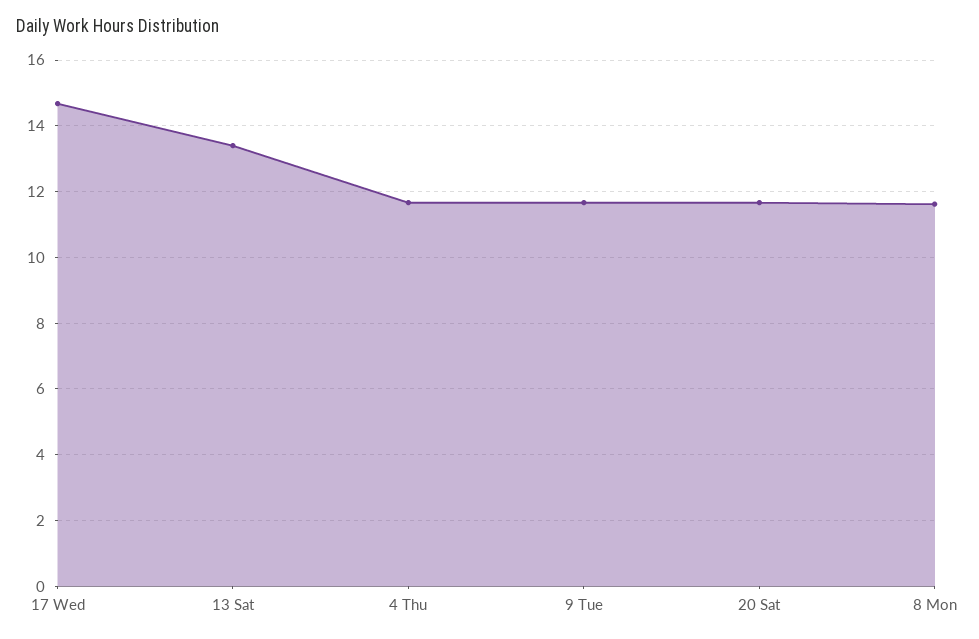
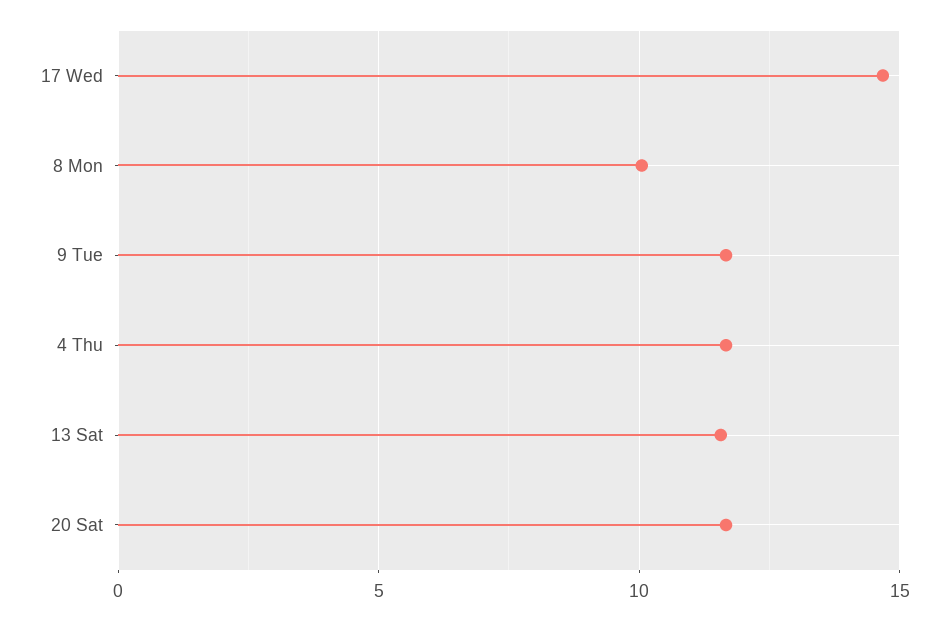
13 Sat: 13.4 -> 11.5
8 Mon: 11.6 -> 10

